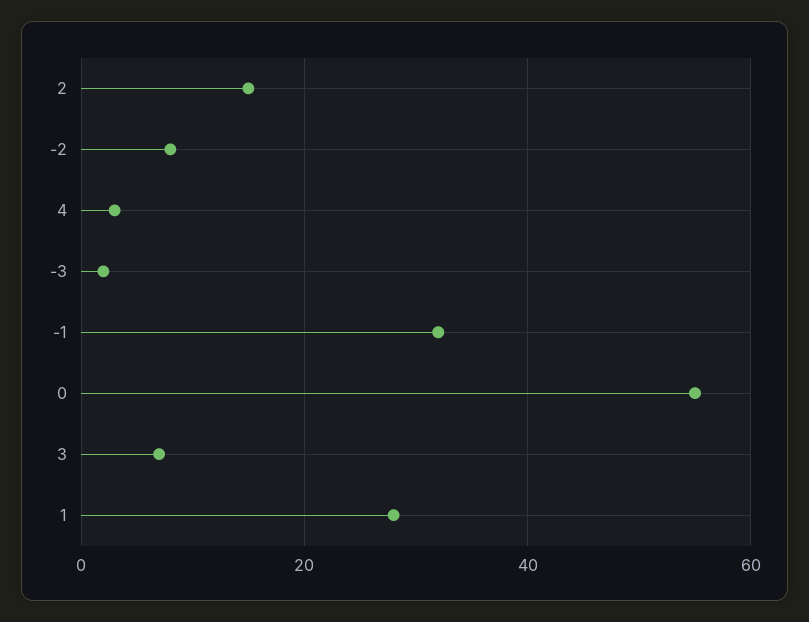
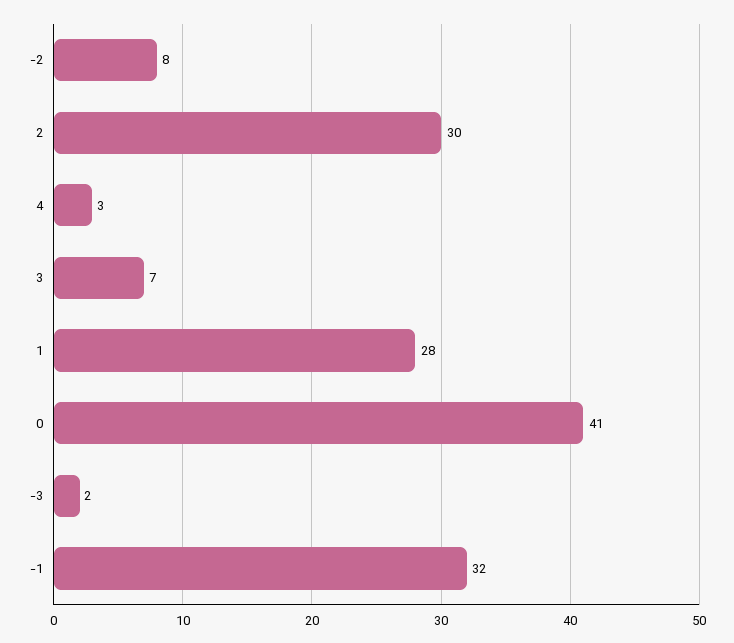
2: 15 -> 30
0: 55 -> 41

